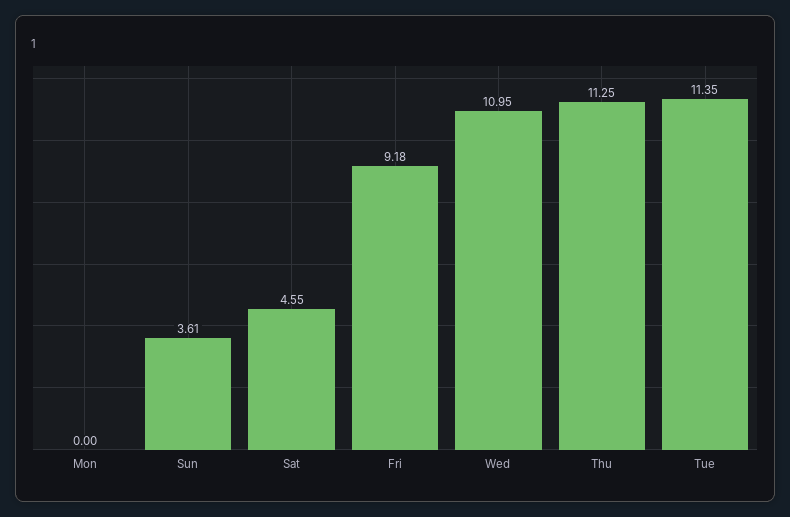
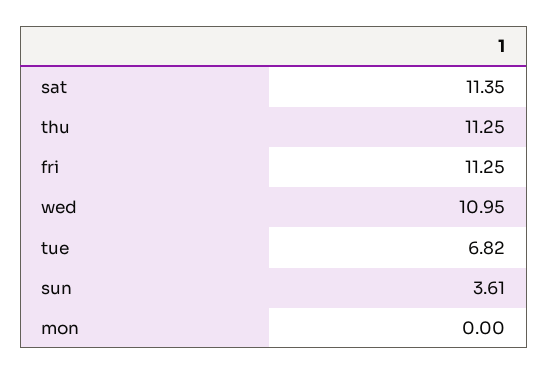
Sat: 4.55 -> 11.35
Fri: 9.18 -> 11.25
Tue: 11.35 -> 6.82

